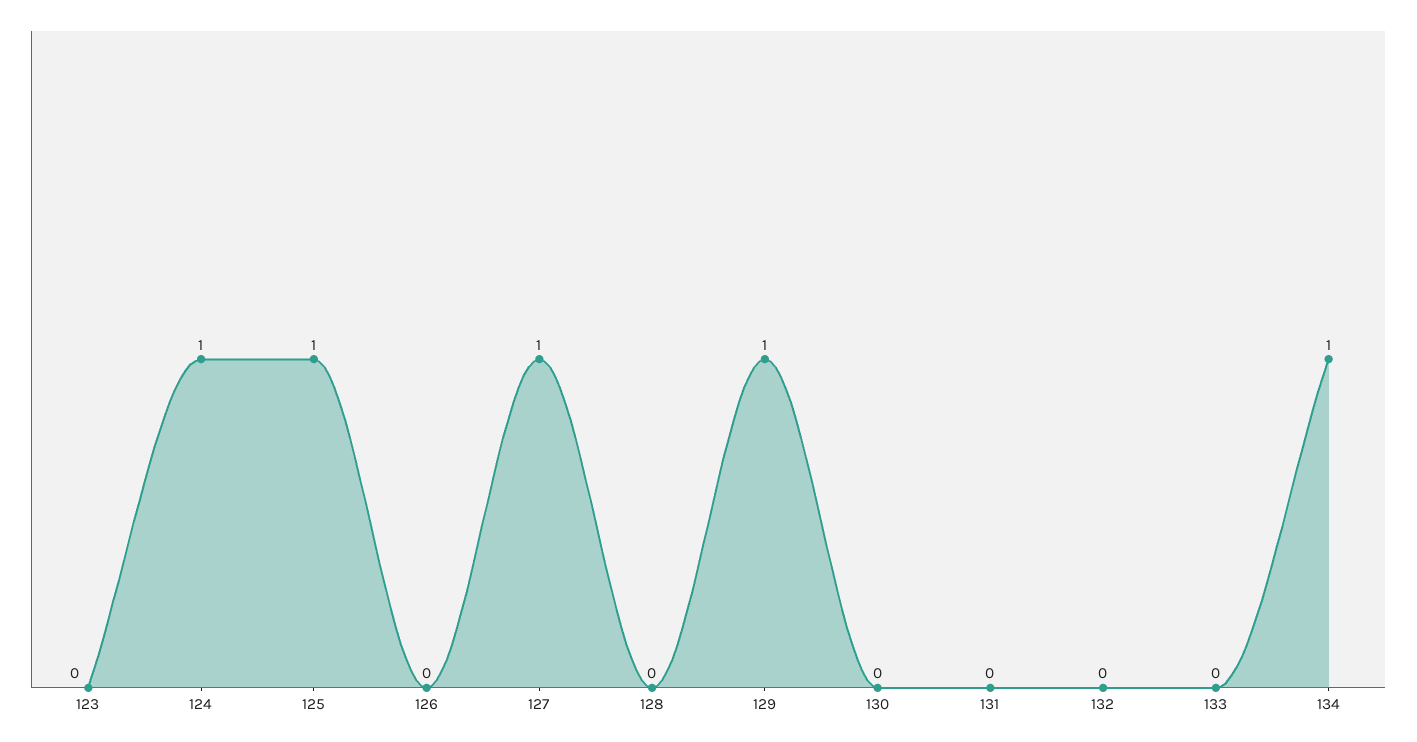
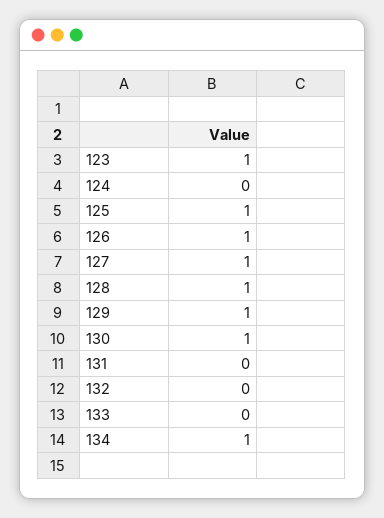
123: 0 -> 1
124: 1 -> 0
126: 0 -> 1
128: 0 -> 1
130: 0 -> 1

